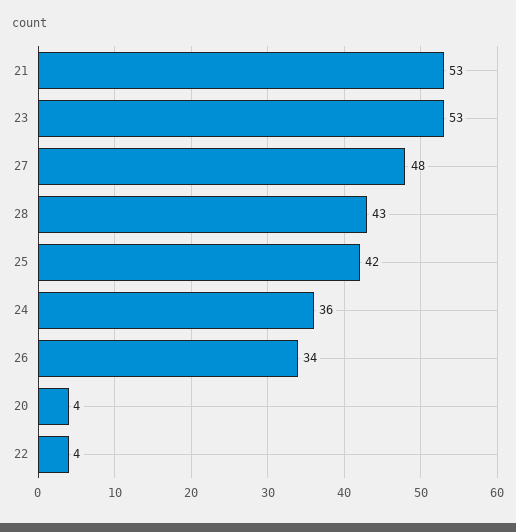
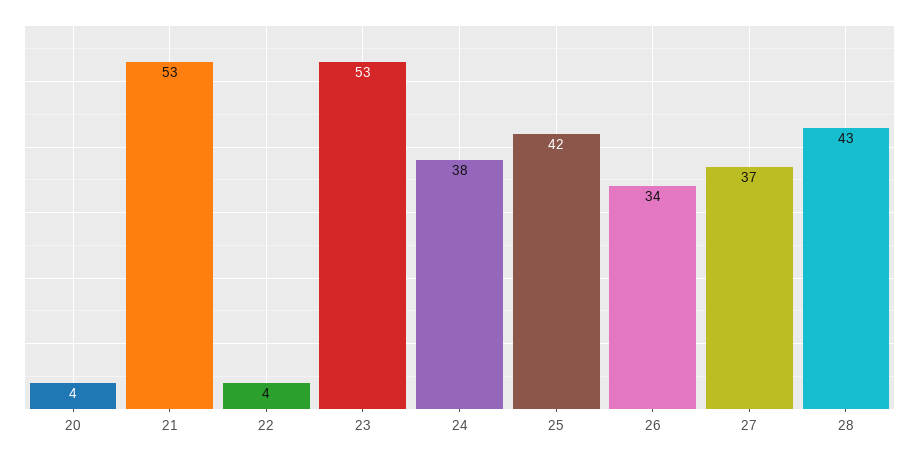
27: 48 -> 37
24: 36 -> 38

